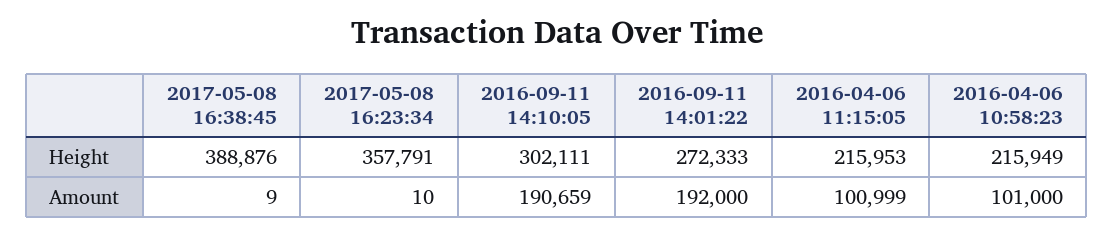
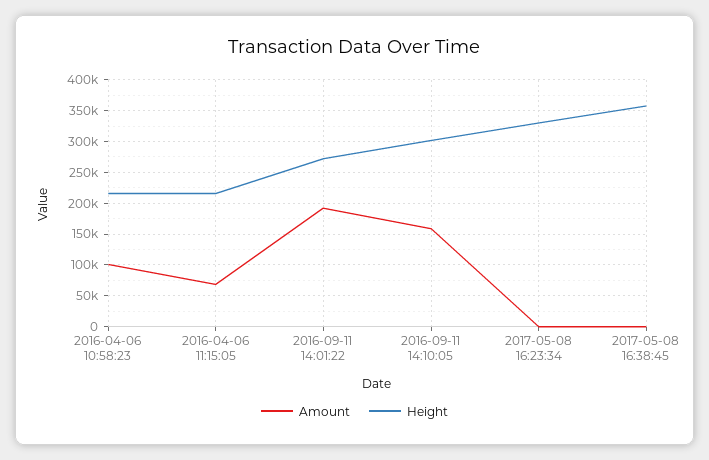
Height, 2017-05-08 16:38:45: 388876 -> 360000
Height, 2017-05-08 16:23:34: 357791 -> 330000
Amount, 2016-09-11 14:10:05: 190659 -> 160000
Amount, 2016-04-06 11:15:05: 100999 -> 70000

